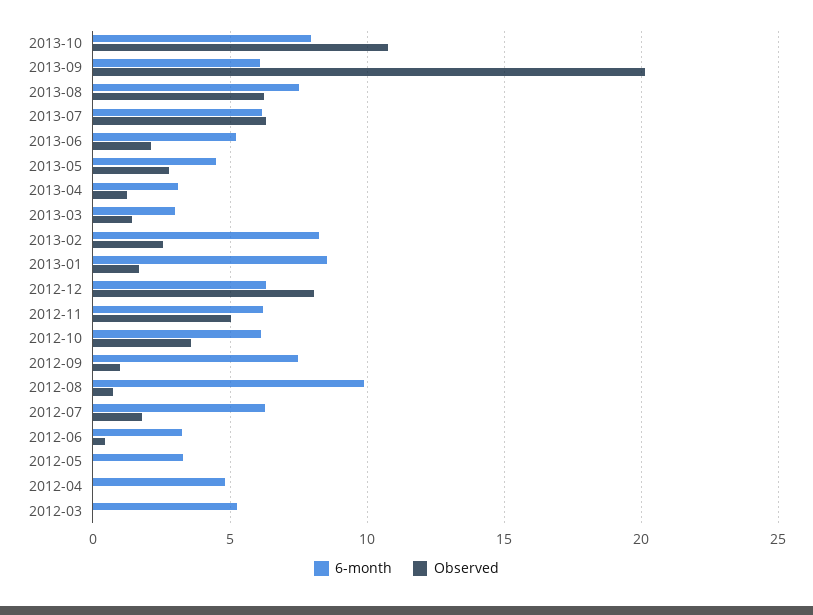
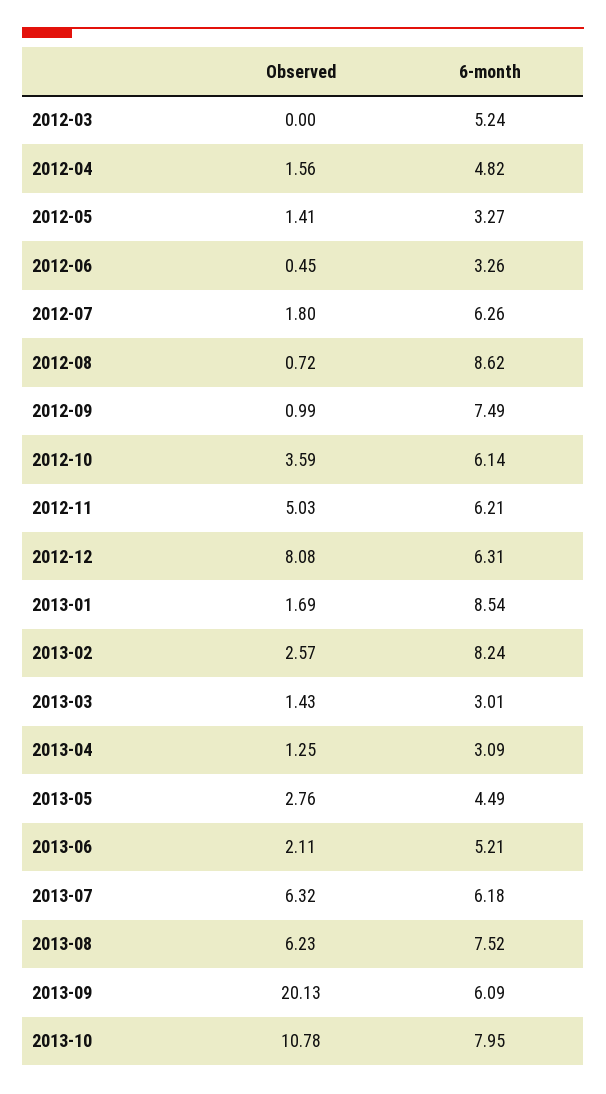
6-month, 2012-08: 10 -> 8.62
Observed, 2012-05: 0 -> 1.41
Observed, 2012-04: 0 -> 1.56

